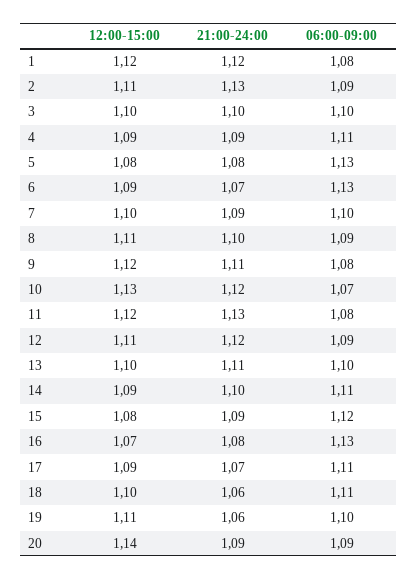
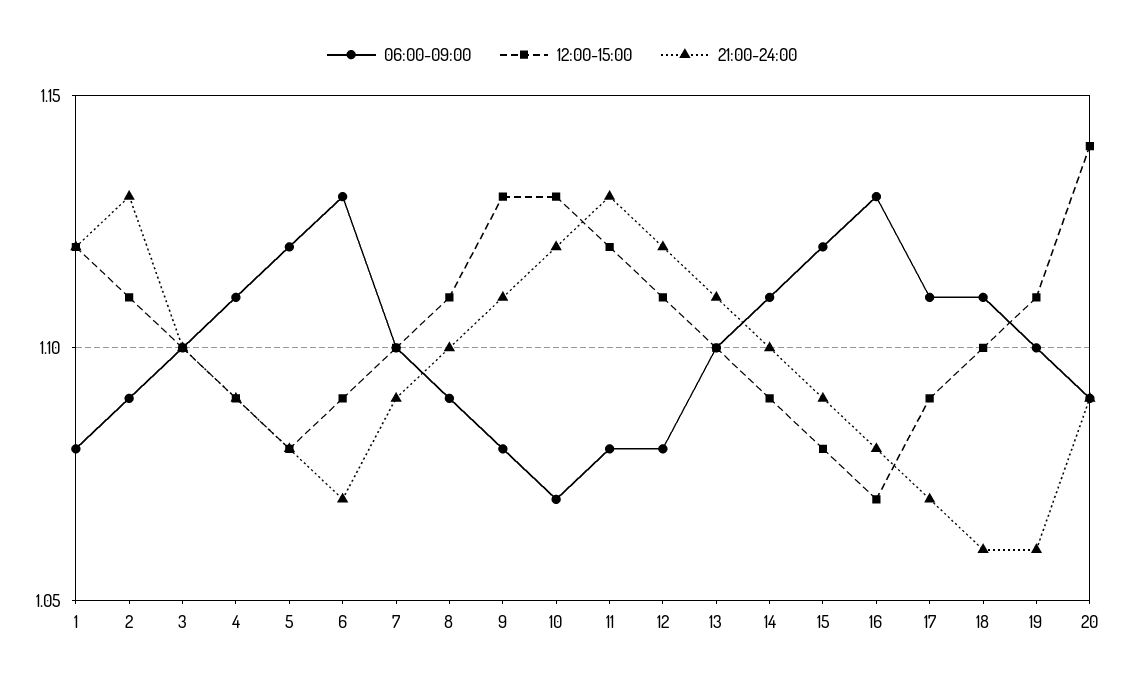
06:00-09:00, 5: 1.13 -> 1.12
12:00-15:00, 9: 1.12 -> 1.13
06:00-09:00, 12: 1.09 -> 1.08

